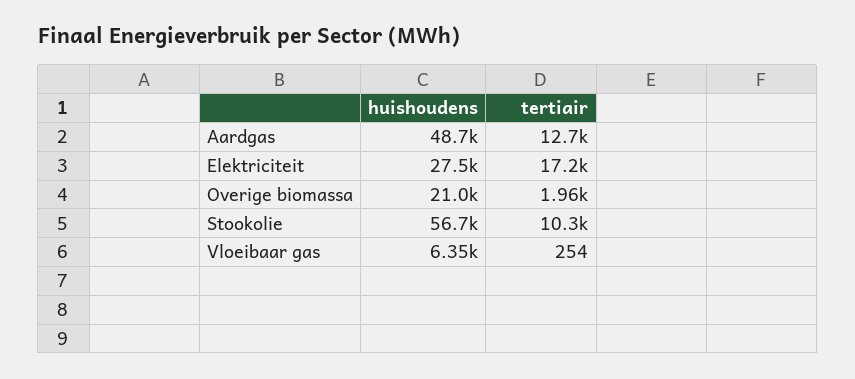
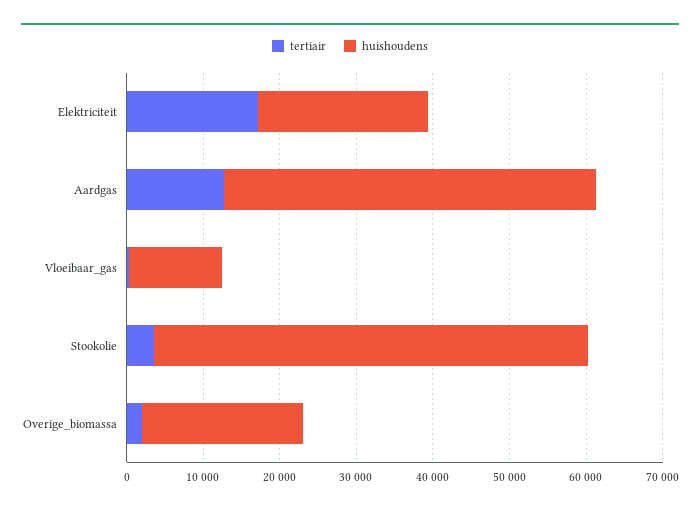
huishoudens, Elektriciteit: 27500 -> 22000
tertiair, Stookolie: 10300 -> 4000
huishoudens, Vloeibaar gas: 6350 -> 12000

